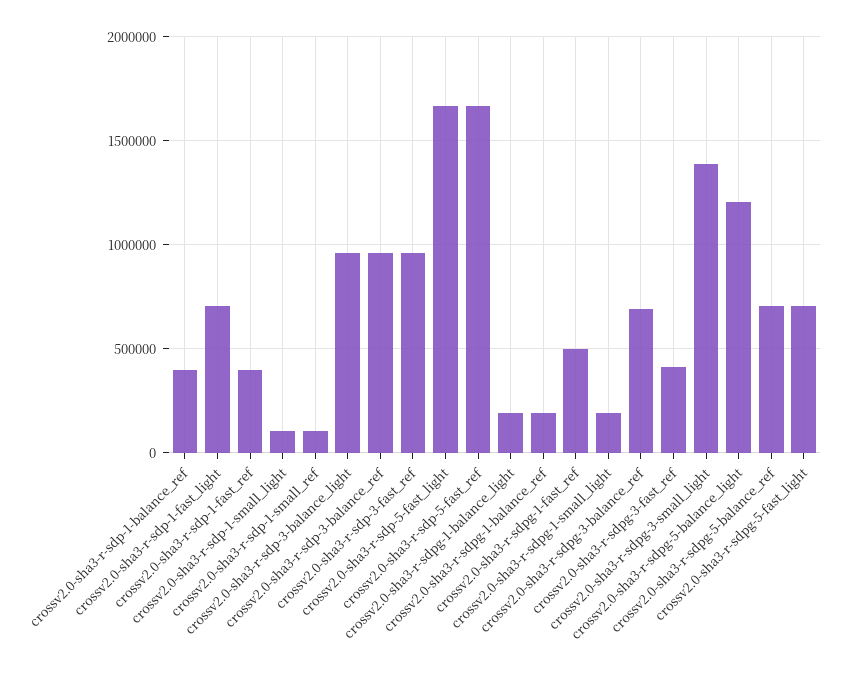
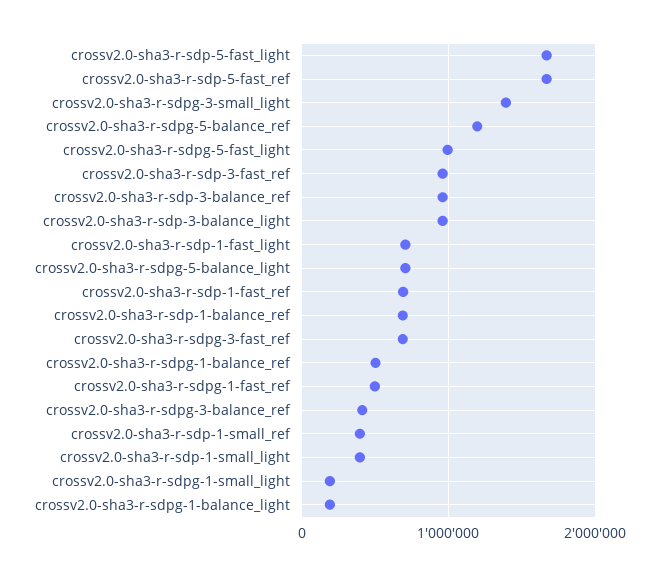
crossv2.0-sha3-r-sdp-1-balance_ref: 400000 -> 700000
crossv2.0-sha3-r-sdp-1-fast_ref: 400000 -> 700000
crossv2.0-sha3-r-sdp-1-small_light: 100000 -> 400000
crossv2.0-sha3-r-sdp-1-small_ref: 100000 -> 400000
crossv2.0-sha3-r-sdpg-1-balance_ref: 200000 -> 500000
crossv2.0-sha3-r-sdpg-3-balance_ref: 700000 -> 400000
crossv2.0-sha3-r-sdpg-3-fast_ref: 400000 -> 700000
crossv2.0-sha3-r-sdpg-5-balance_light: 1200000 -> 700000
crossv2.0-sha3-r-sdpg-5-balance_ref: 700000 -> 1200000
crossv2.0-sha3-r-sdpg-5-fast_light: 700000 -> 1000000

